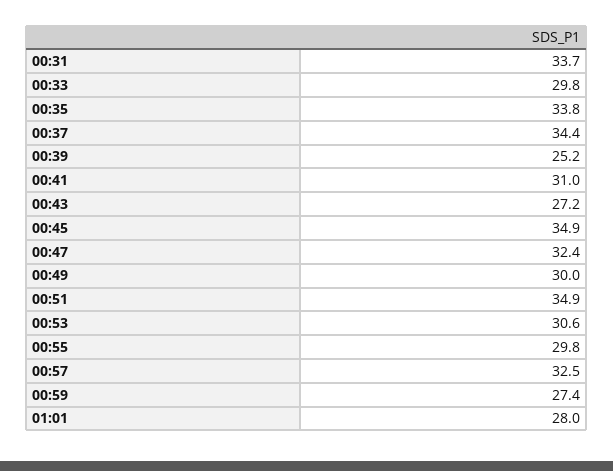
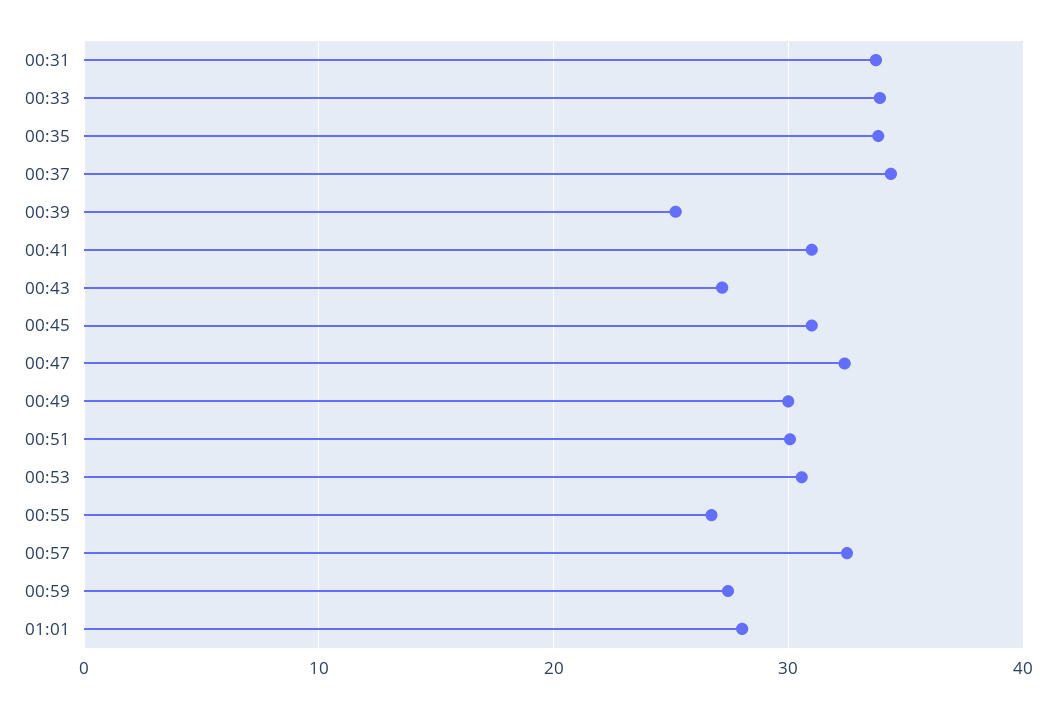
00:33: 29.8 -> 34
00:45: 34.9 -> 31
00:51: 34.9 -> 30
00:55: 29.8 -> 27

